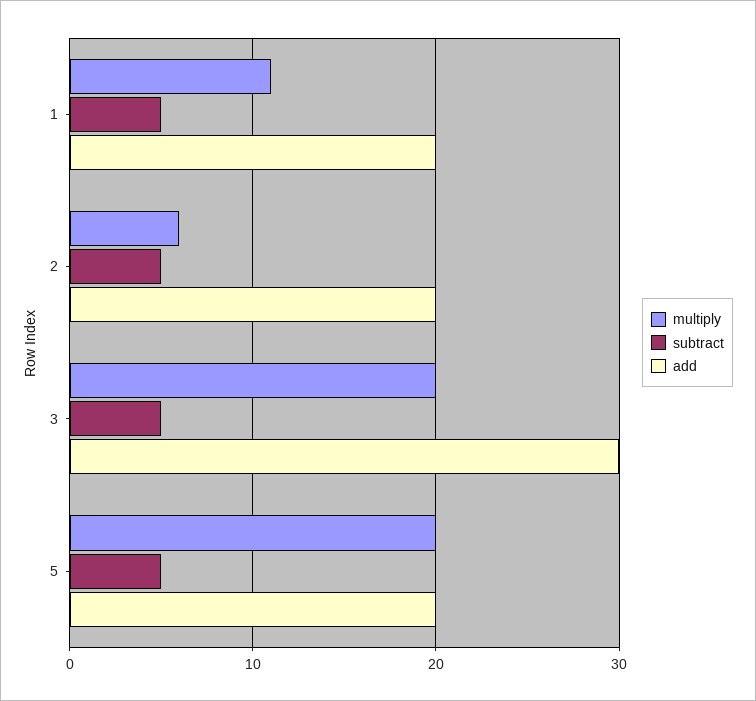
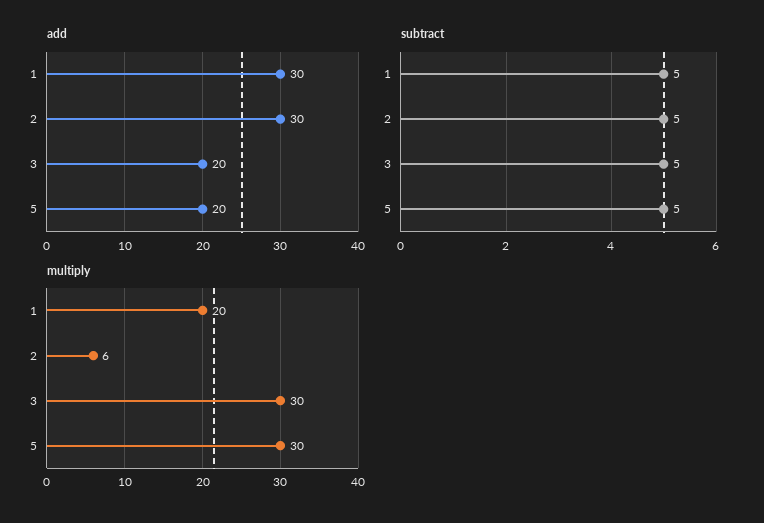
multiply, 1: 11 -> 20
add, 1: 20 -> 30
add, 2: 20 -> 30
multiply, 3: 20 -> 30
add, 3: 30 -> 20
multiply, 5: 20 -> 30

